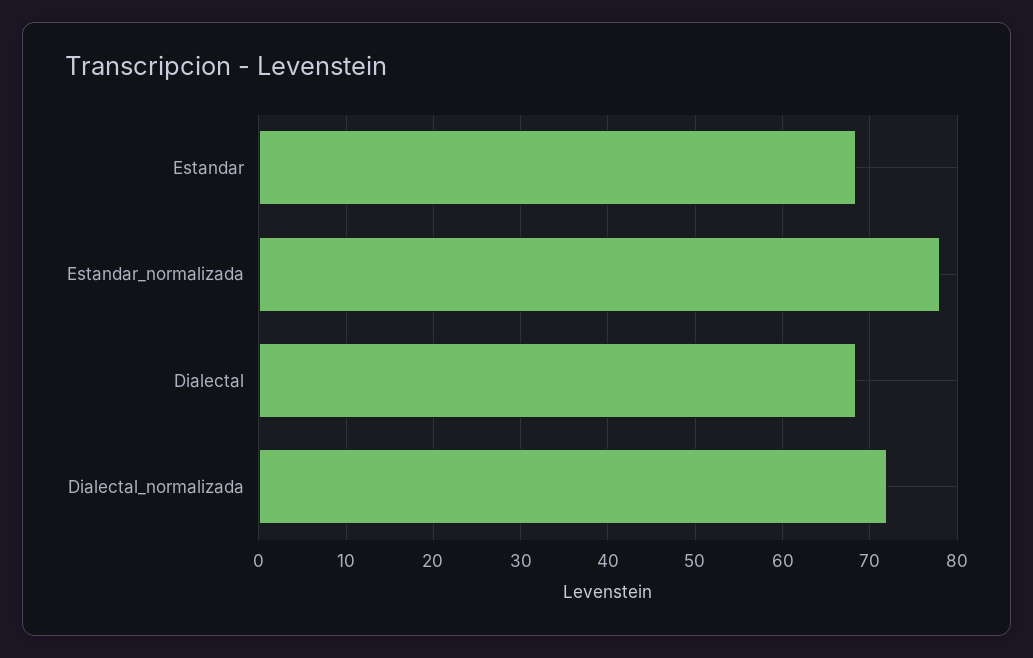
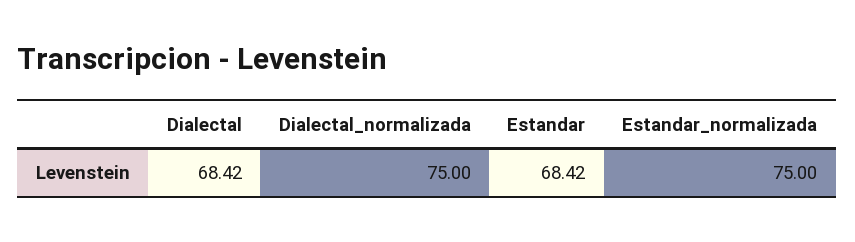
Estandar_normalizada: 78 -> 75
Dialectal_normalizada: 72 -> 75

